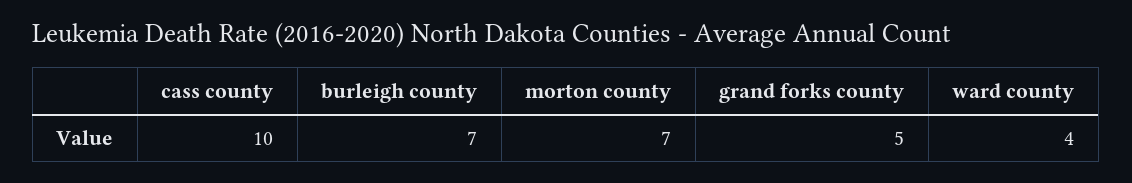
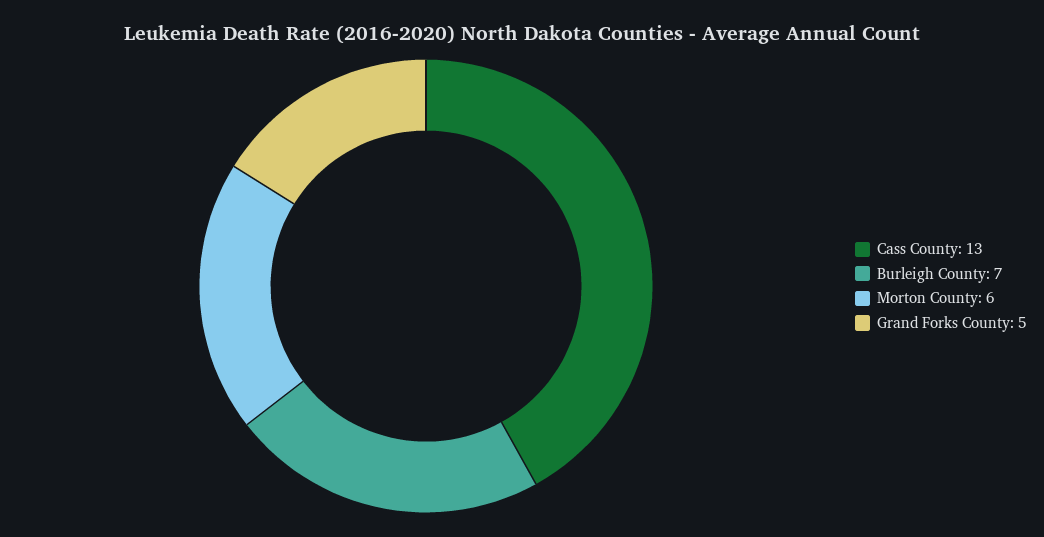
cass county: 10 -> 13
morton county: 7 -> 6
ward county: 4 -> none

